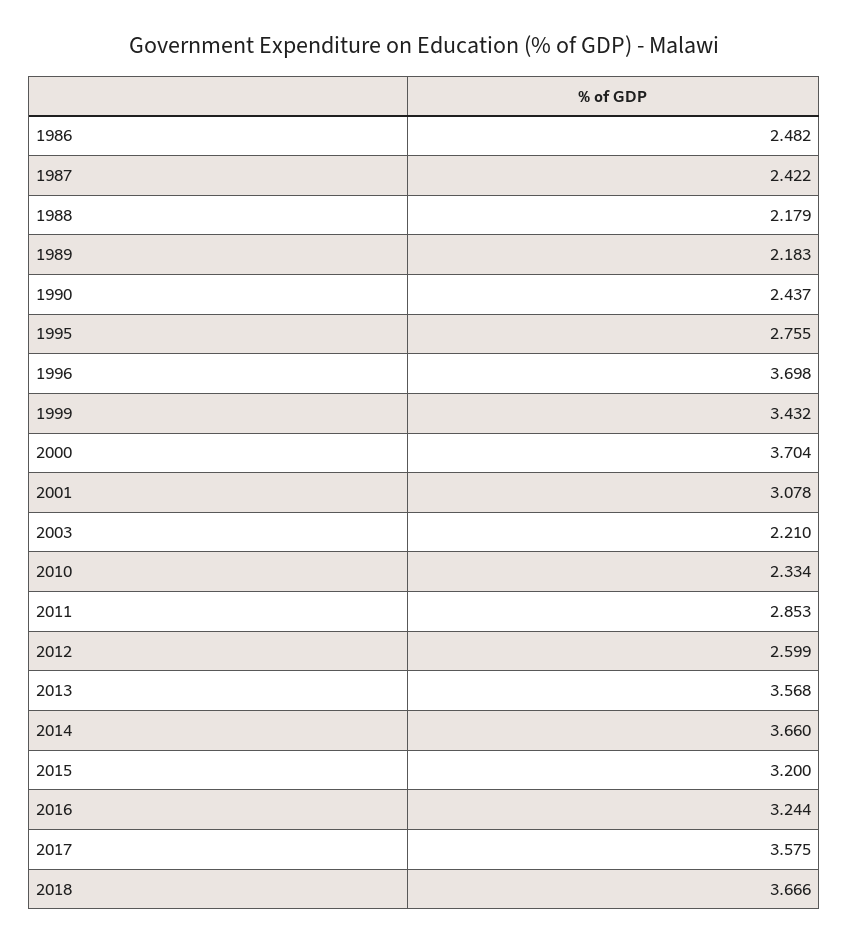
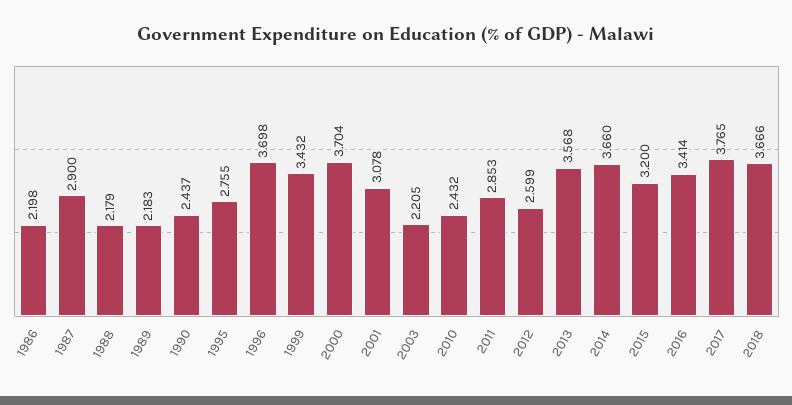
1986: 2.482 -> 2.198
1987: 2.422 -> 2.9
2003: 2.21 -> 2.205
2010: 2.334 -> 2.432
2016: 3.244 -> 3.414
2017: 3.575 -> 3.765

